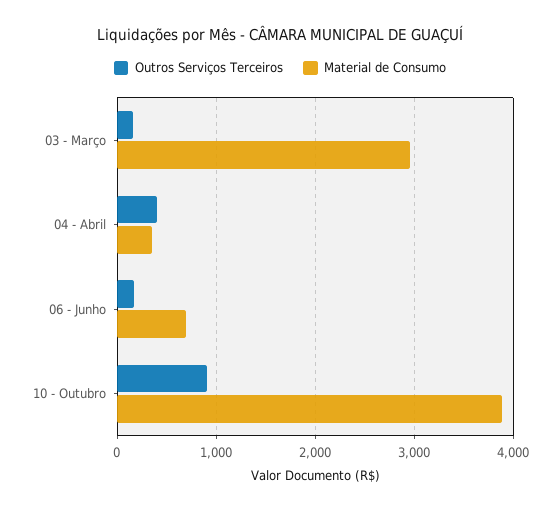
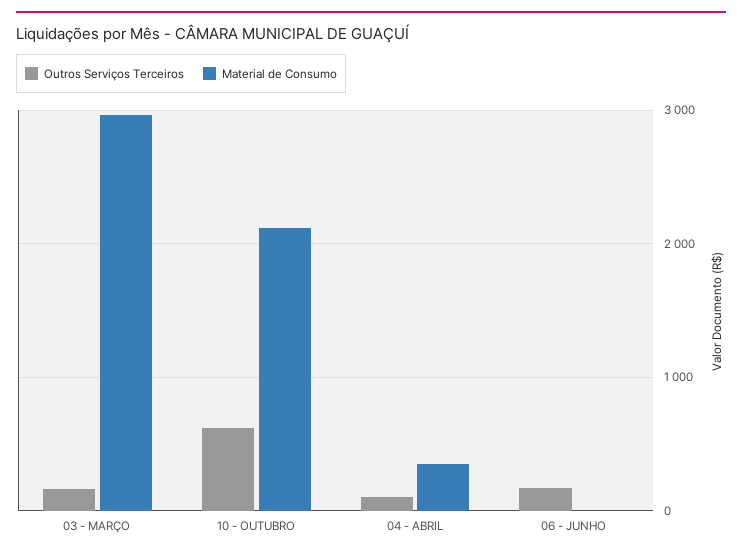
Outros Serviços Terceiros, 04 - Abril: 400 -> 100
Material de Consumo, 06 - Junho: 700 -> 0
Outros Serviços Terceiros, 10 - Outubro: 900 -> 600
Material de Consumo, 10 - Outubro: 3900 -> 2100

